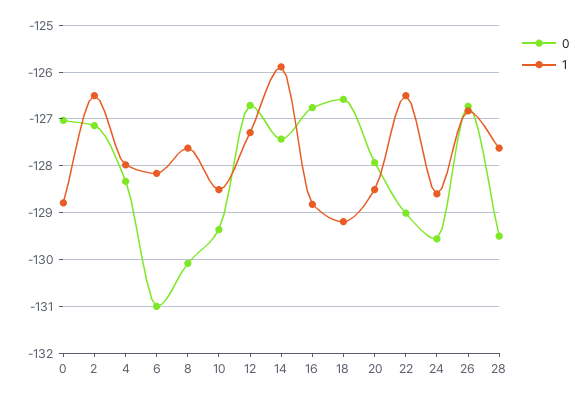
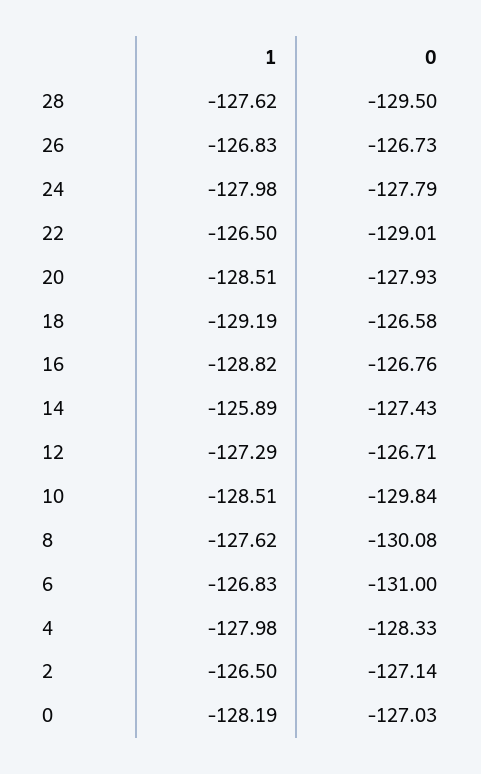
1, 0: -128.8 -> -128.19
1, 6: -128.2 -> -126.83
0, 10: -129.4 -> -129.84
0, 24: -129.6 -> -127.79
1, 24: -128.6 -> -127.98

